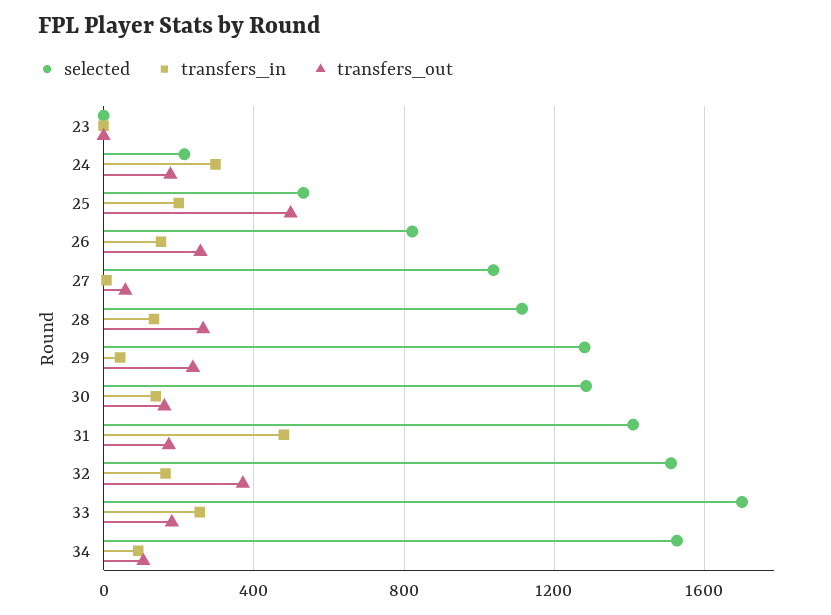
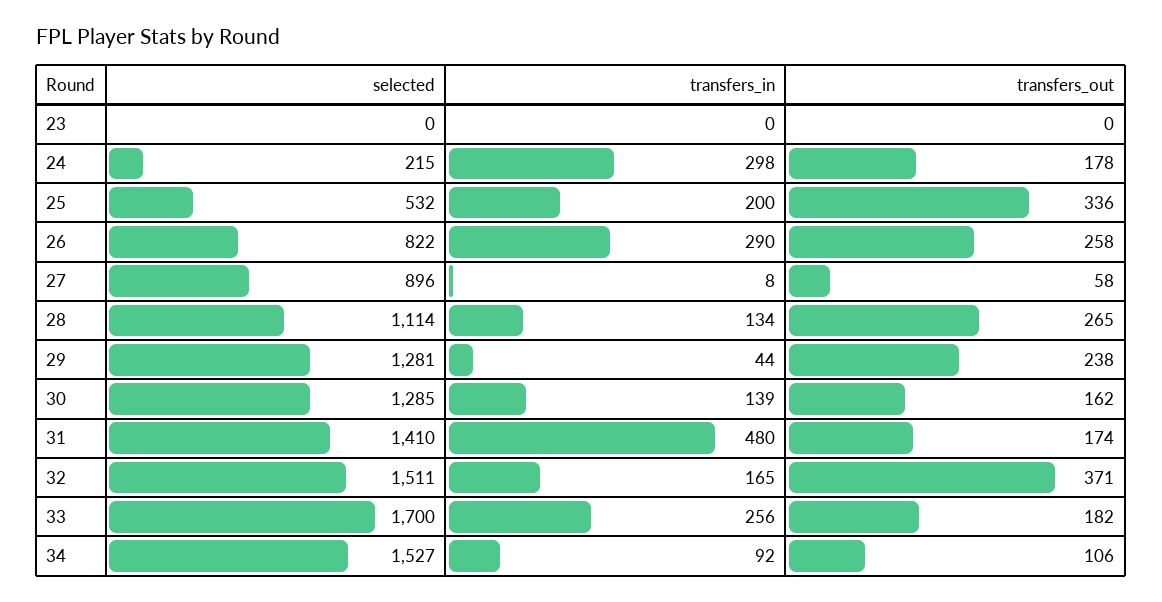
transfers_out, 25: 500 -> 336
transfers_in, 26: 150 -> 290
selected, 27: 1050 -> 896

